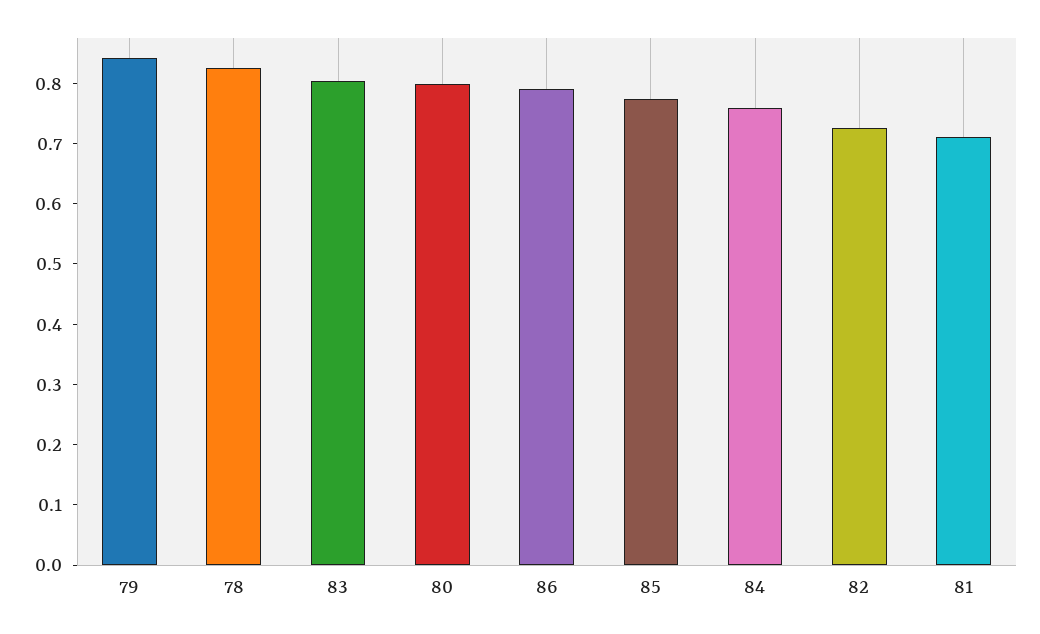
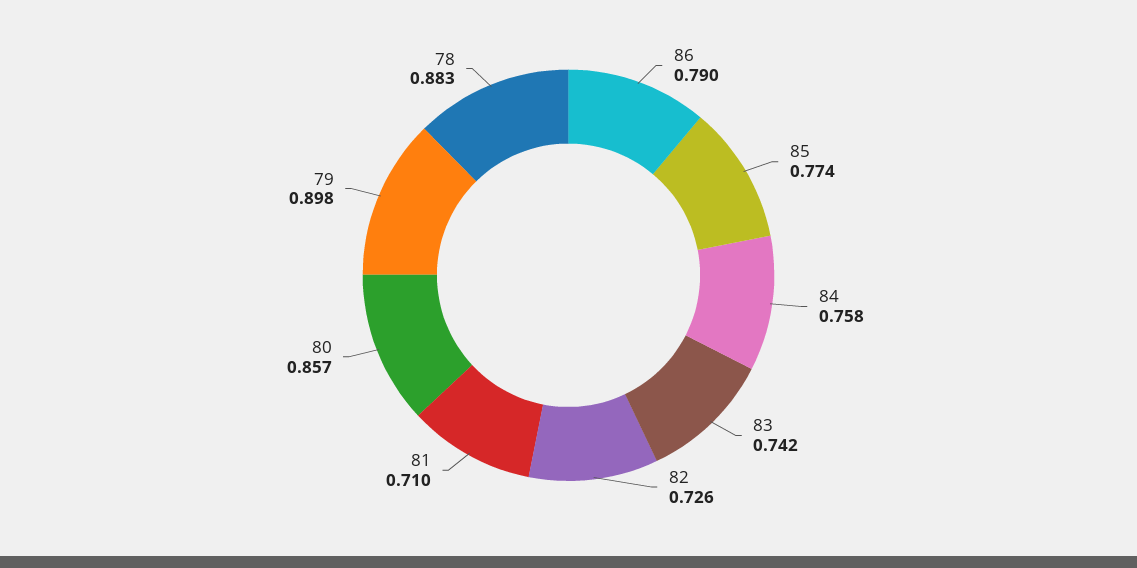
79: 0.84 -> 0.898
78: 0.82 -> 0.883
83: 0.8 -> 0.742
80: 0.8 -> 0.857

